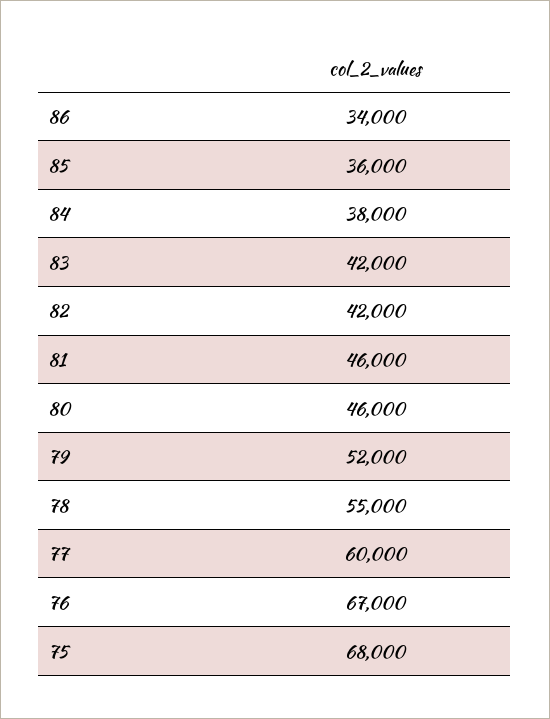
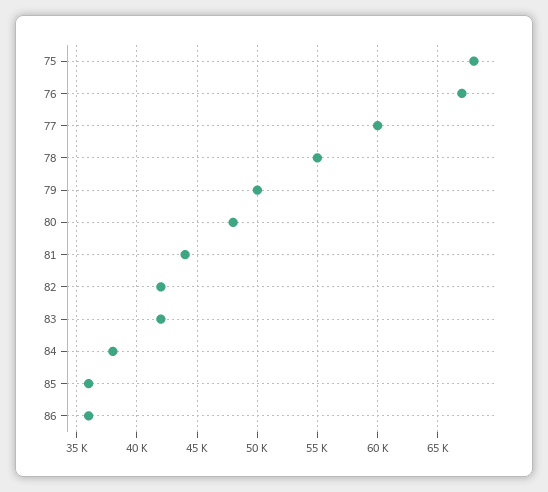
86: 34000 -> 36000
81: 46000 -> 44000
80: 46000 -> 48000
79: 52000 -> 50000

